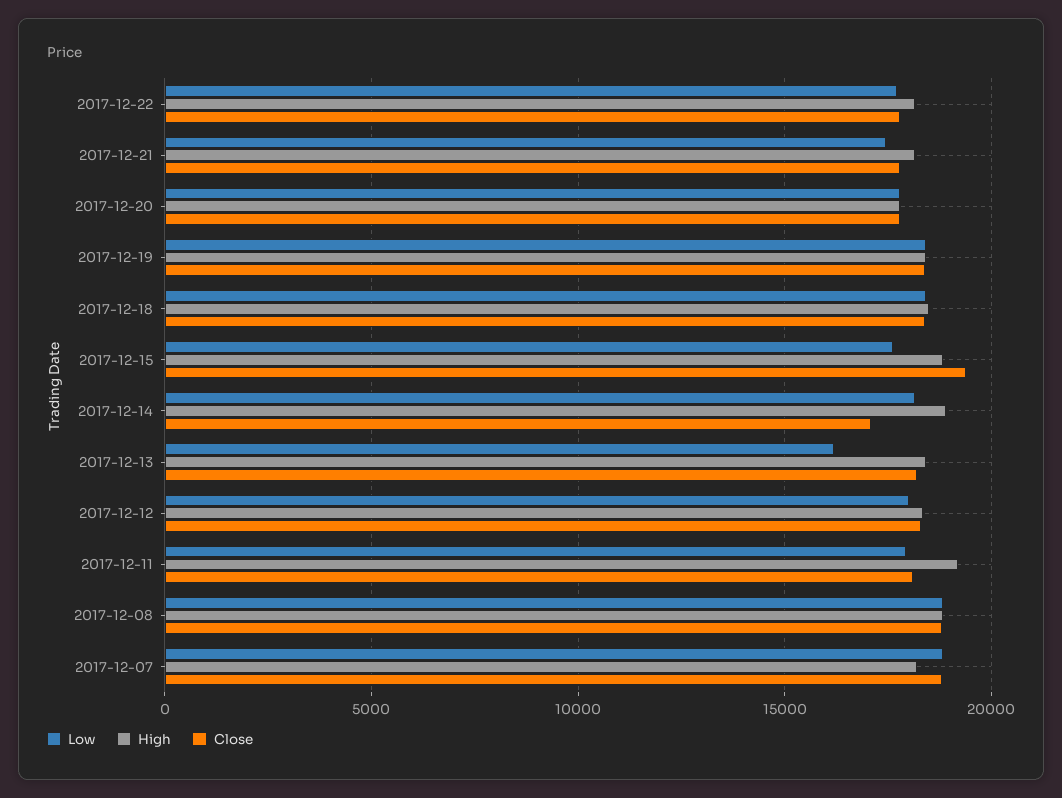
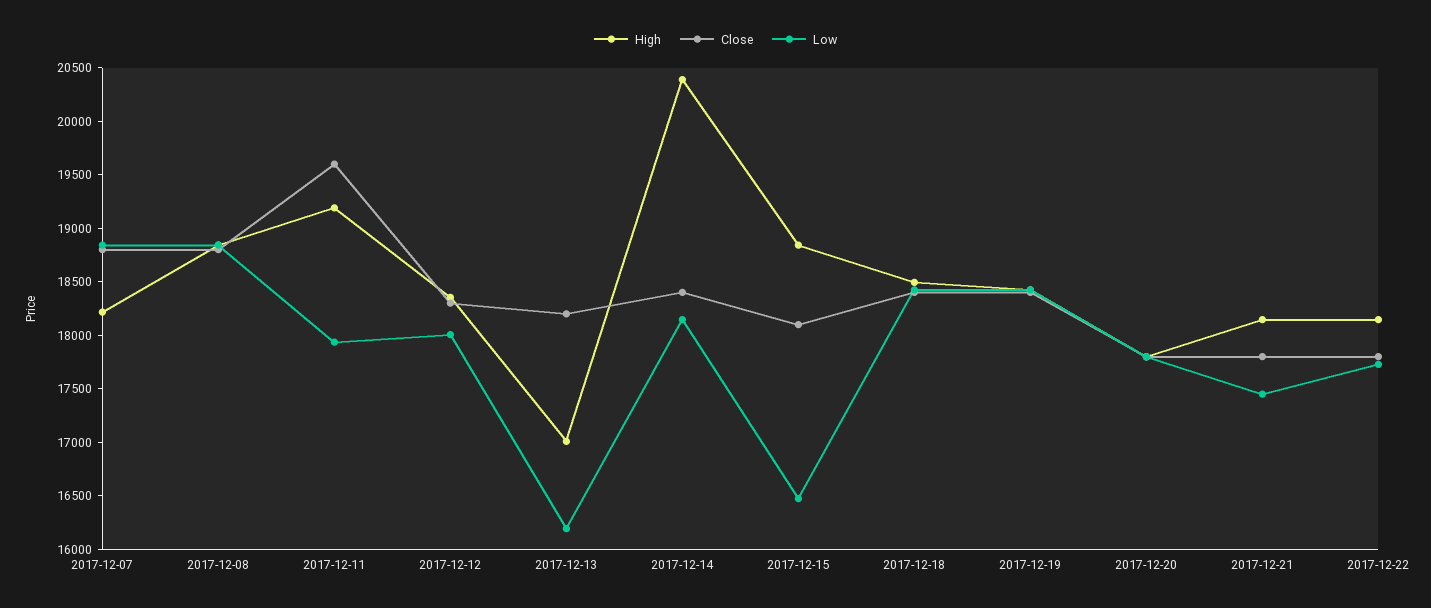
Low, 2017-12-15: 17500 -> 16500
Close, 2017-12-15: 19500 -> 18100
High, 2017-12-14: 19000 -> 20400
Close, 2017-12-14: 17000 -> 18400
High, 2017-12-13: 18500 -> 17000
Close, 2017-12-11: 18000 -> 19600

